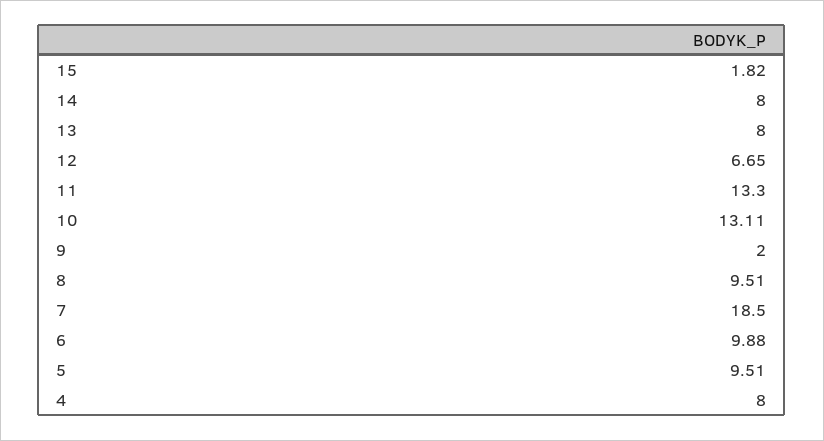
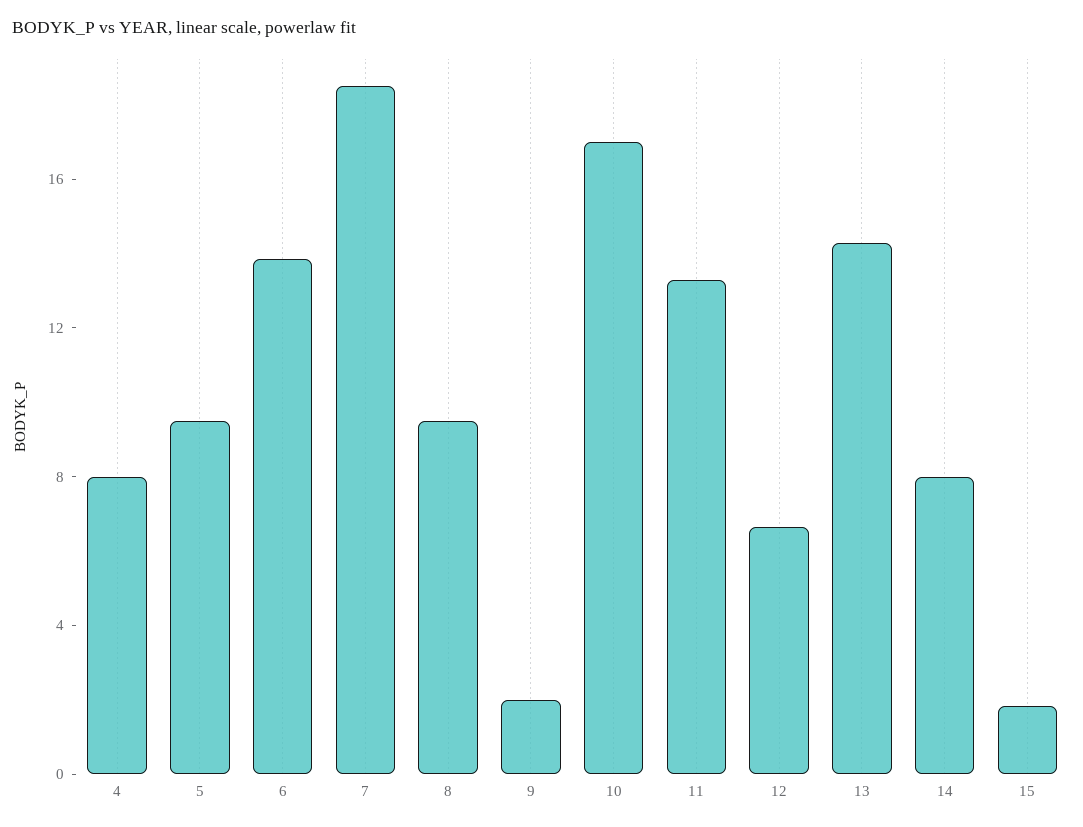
13: 8 -> 14
10: 13.11 -> 17
6: 9.88 -> 14

